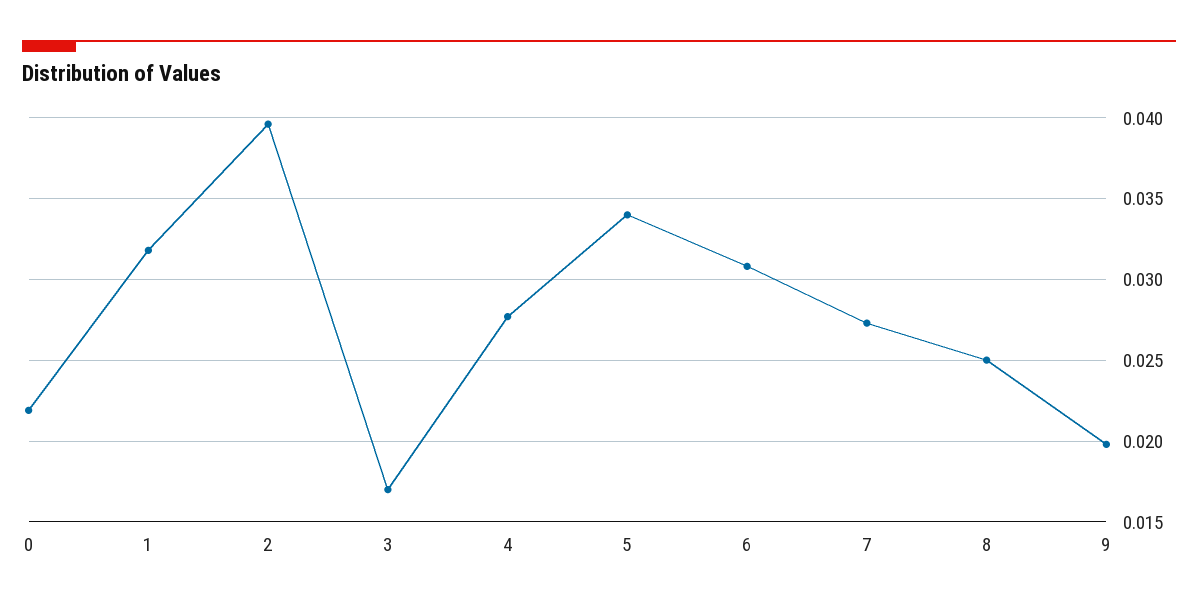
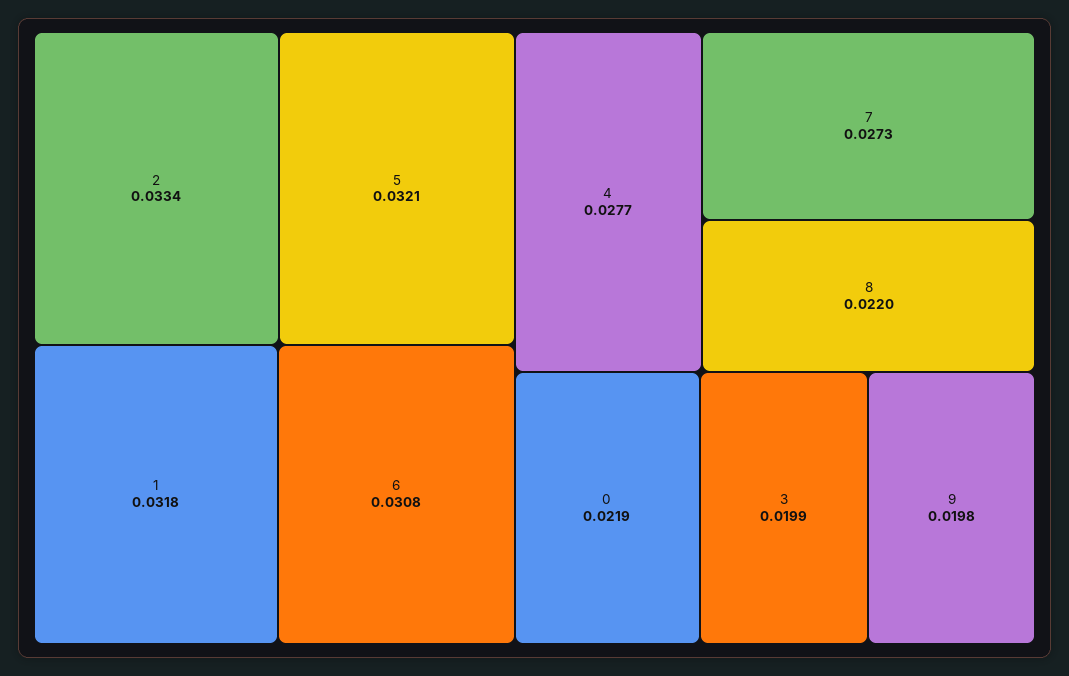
2: 0.0395 -> 0.0334
3: 0.017 -> 0.0199
5: 0.034 -> 0.0321
8: 0.025 -> 0.022

